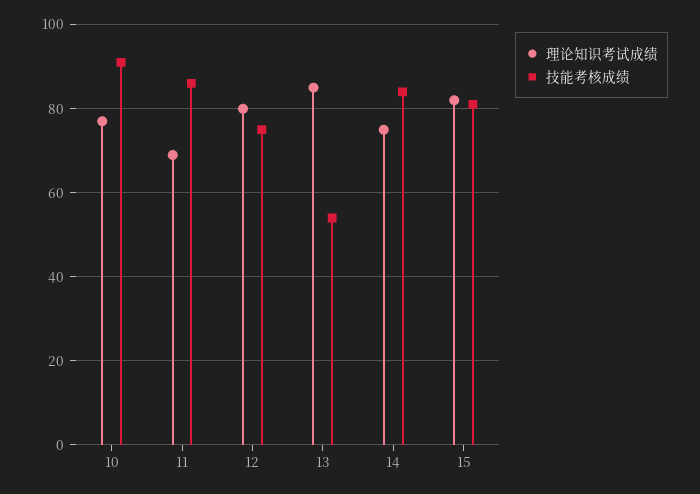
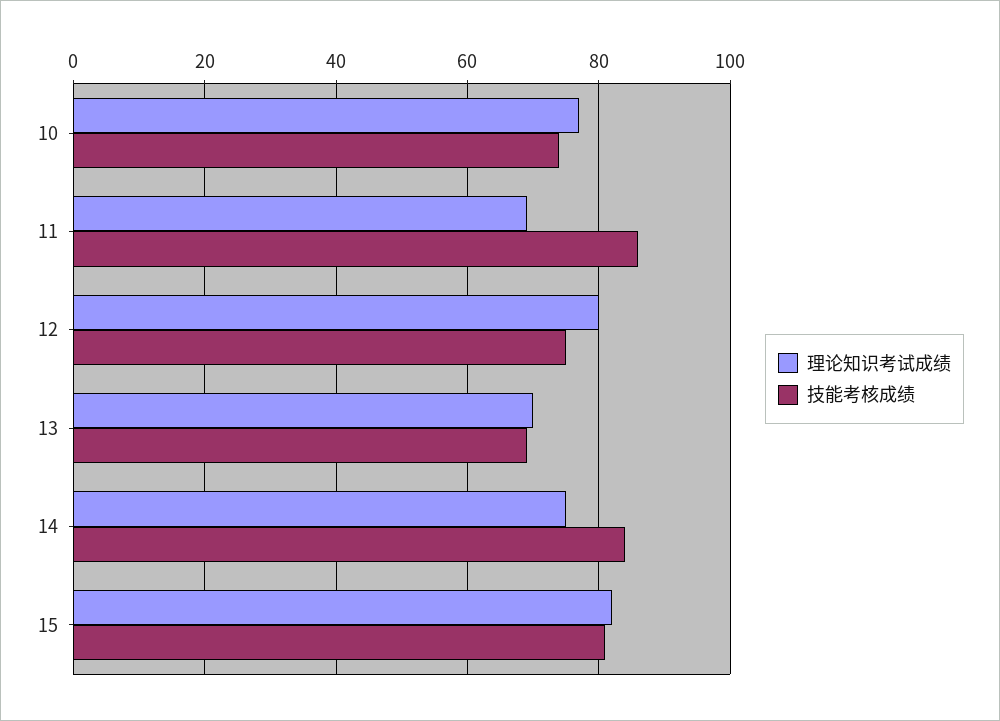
技能考核成绩, 10: 90 -> 75
理论知识考试成绩, 13: 85 -> 70
技能考核成绩, 13: 55 -> 70

